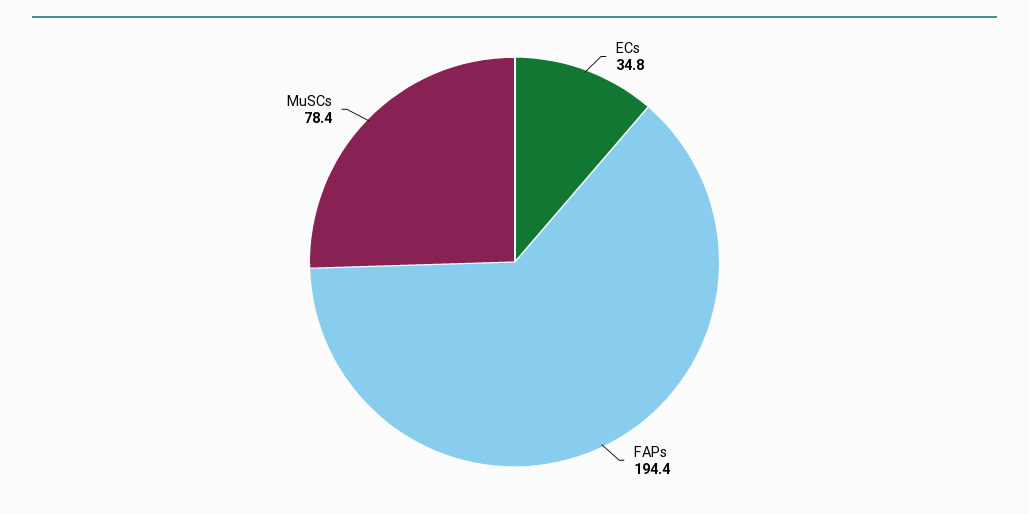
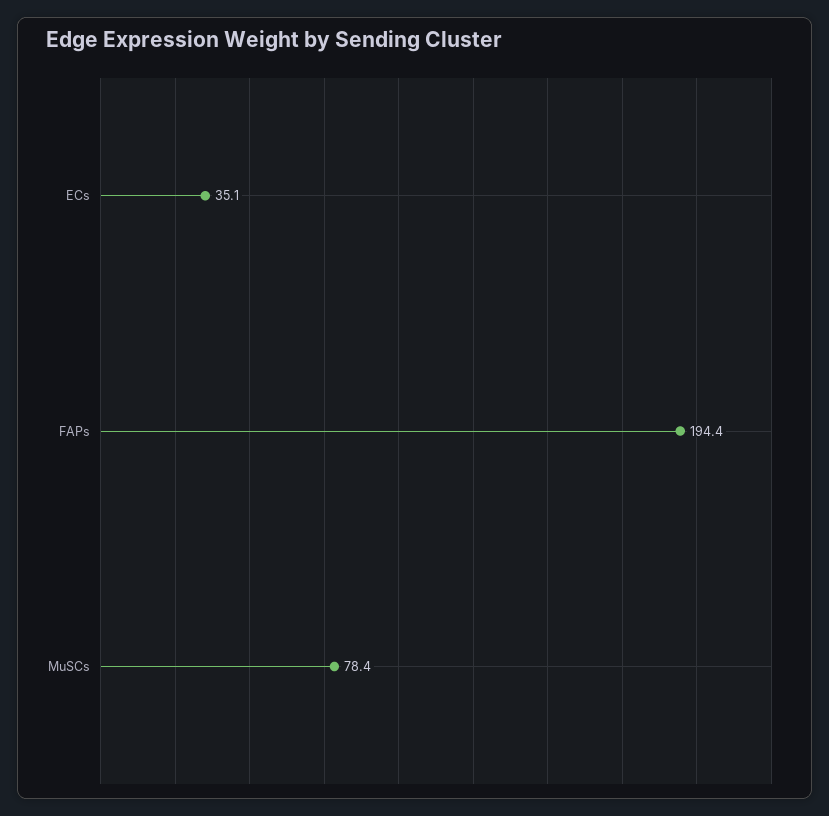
ECs: 34.8 -> 35.1

